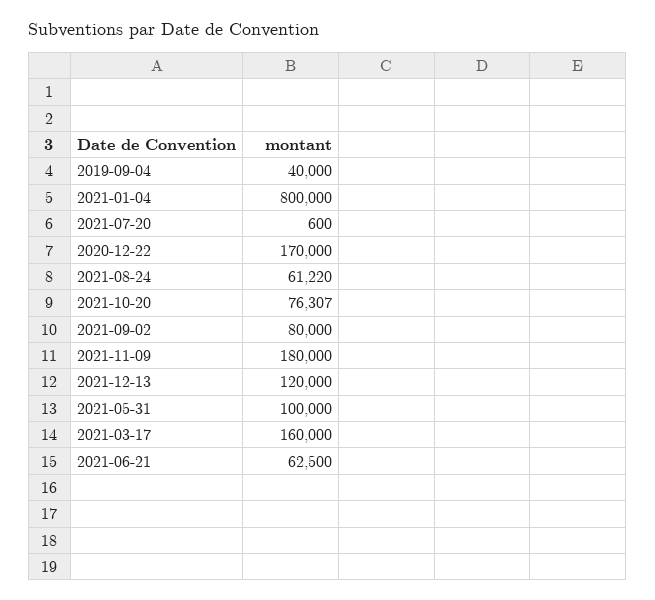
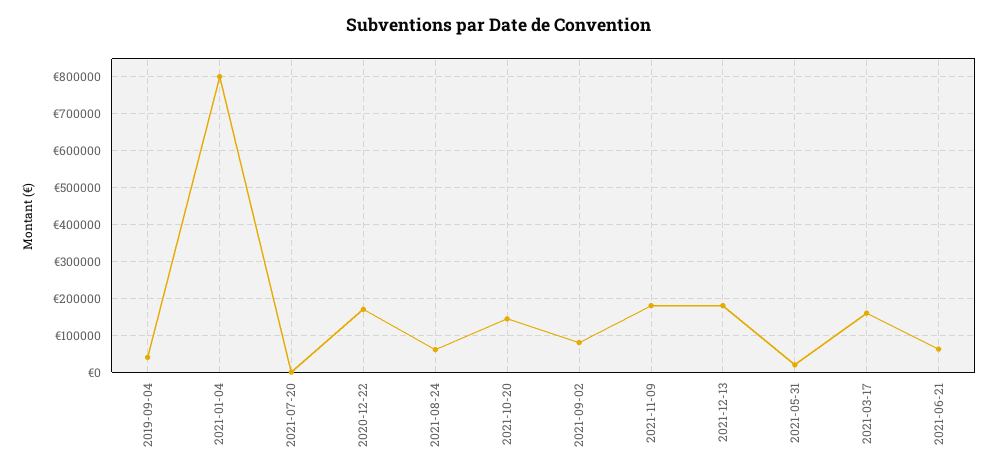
2021-10-20: 76307 -> 140000
2021-12-13: 120000 -> 180000
2021-05-31: 100000 -> 20000

